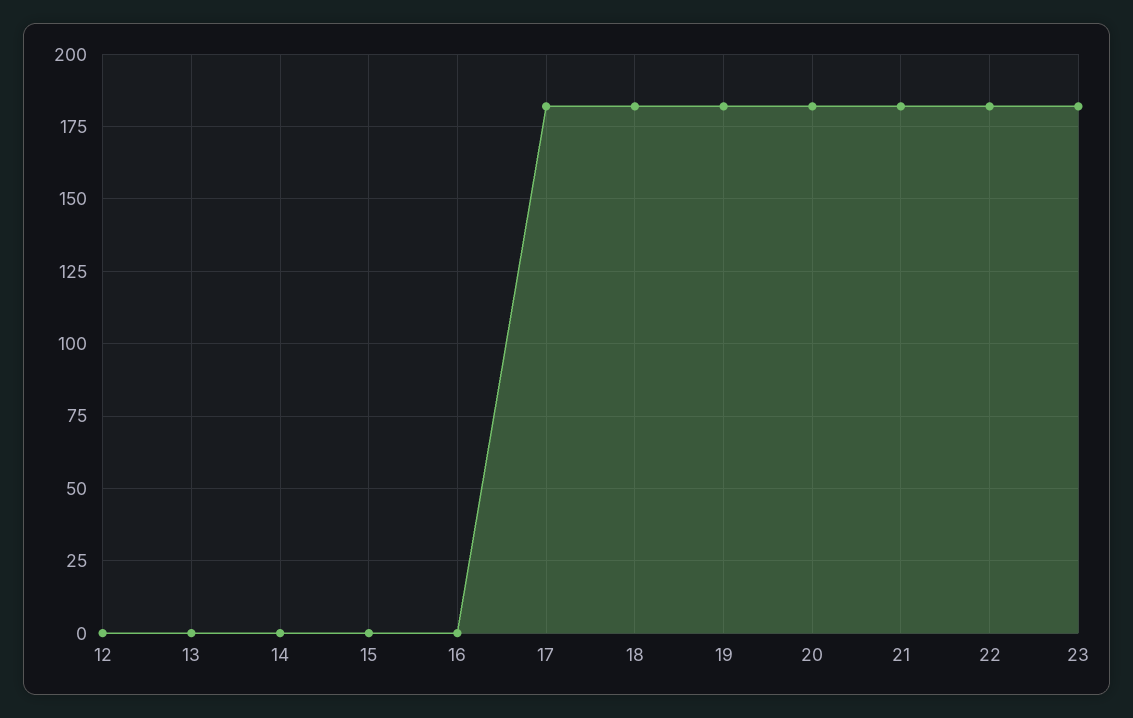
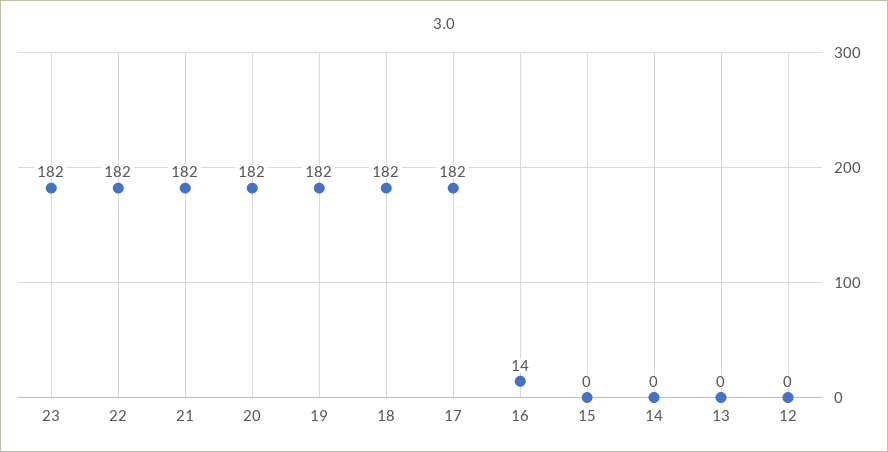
16: 0 -> 14

